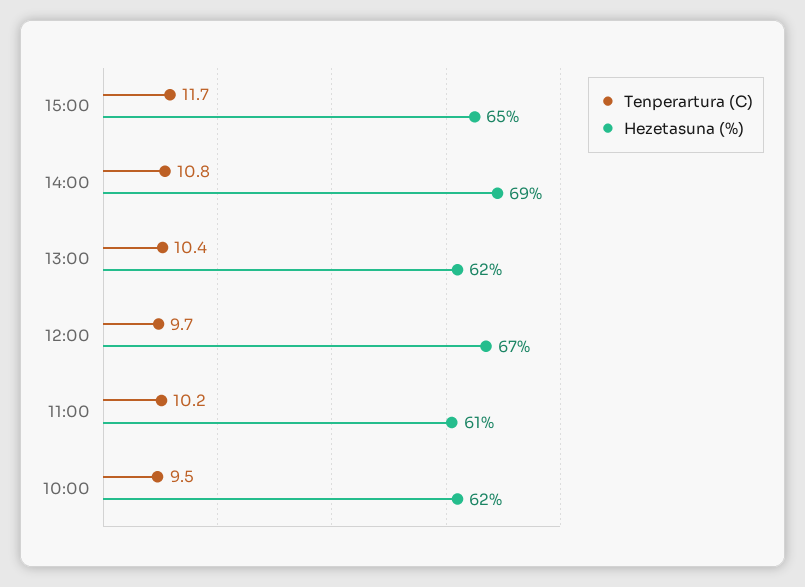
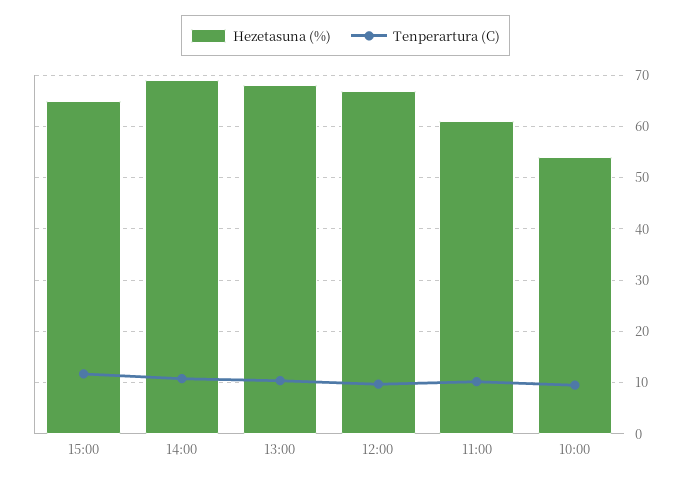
Hezetasuna (%), 13:00: 62 -> 68
Hezetasuna (%), 10:00: 62 -> 54

